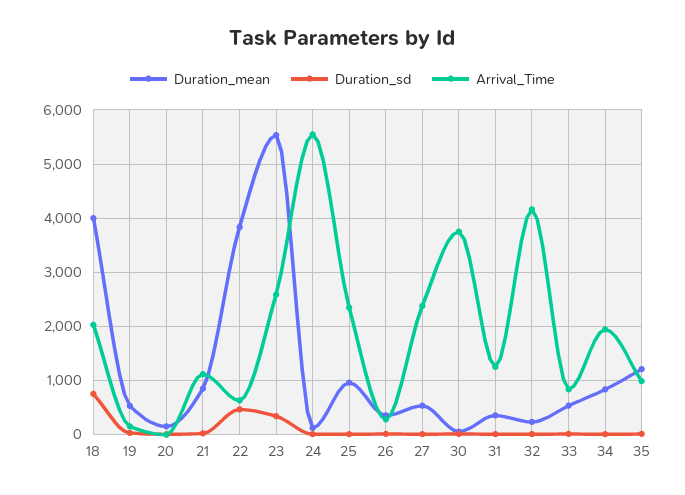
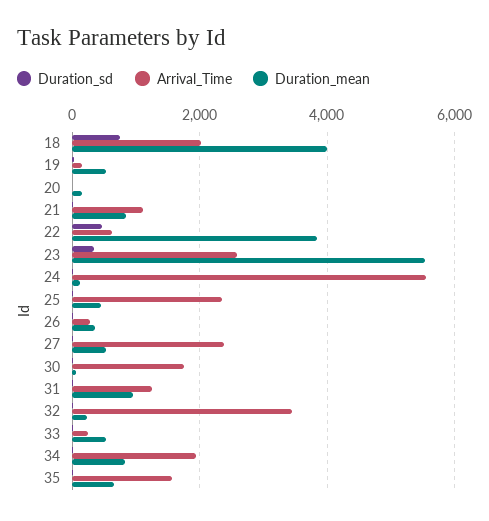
Duration_mean, 25: 1000 -> 400
Arrival_Time, 30: 3800 -> 1800
Duration_mean, 31: 400 -> 1000
Arrival_Time, 32: 4200 -> 3400
Arrival_Time, 33: 800 -> 200
Duration_mean, 35: 1200 -> 600
Arrival_Time, 35: 1000 -> 1600

